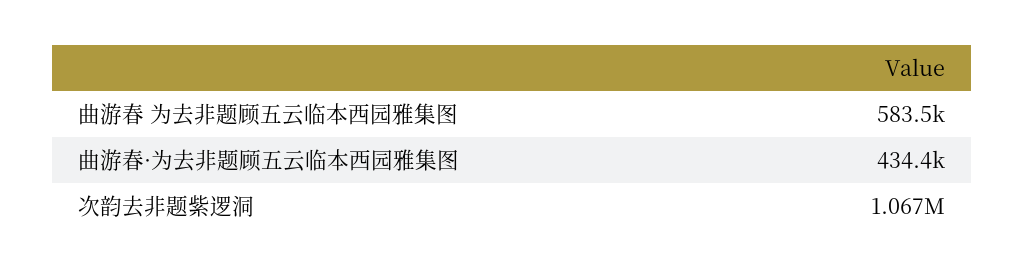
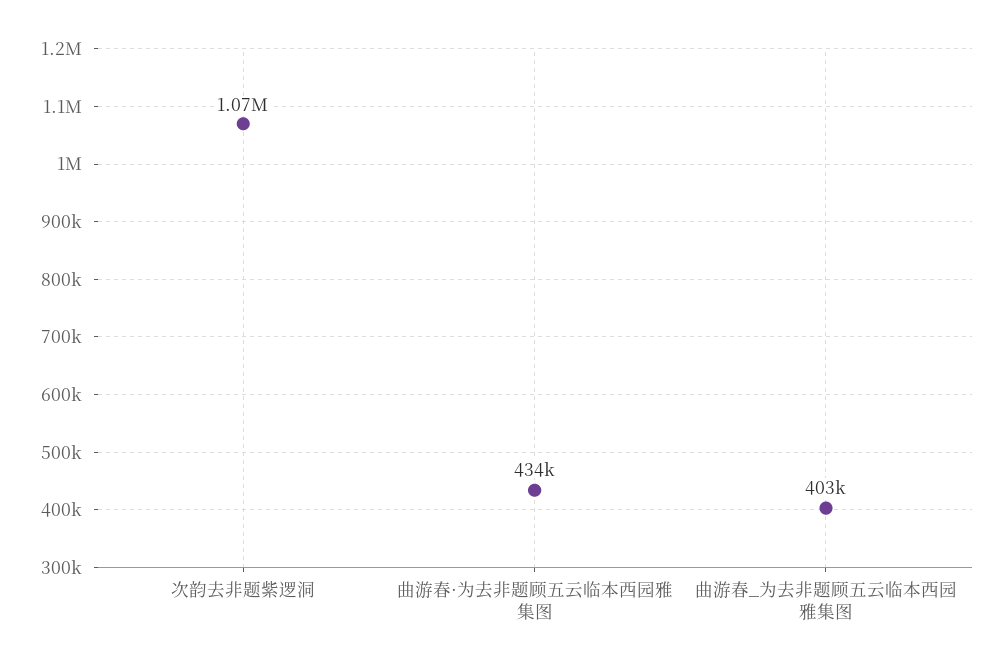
曲游春 为去非题顾五云临本西园雅集图: 583500 -> 403000

